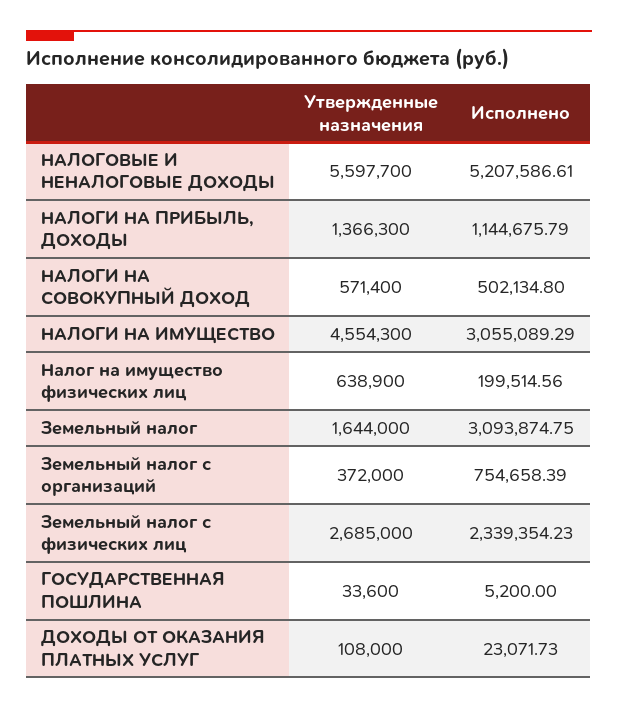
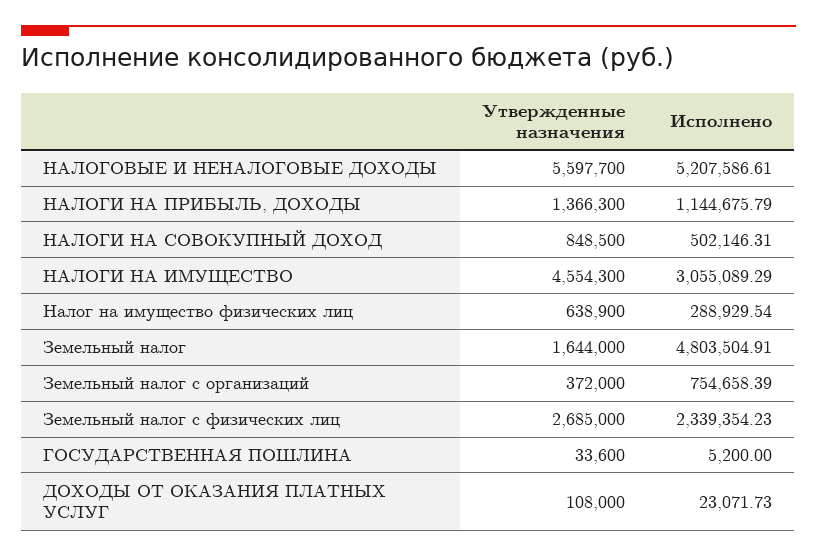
Утвержденные назначения, НАЛОГИ НА СОВОКУПНЫЙ ДОХОД: 571400 -> 848500
Исполнено, НАЛОГИ НА СОВОКУПНЫЙ ДОХОД: 502134.8 -> 502146.31
Исполнено, Налог на имущество физических лиц: 199514.56 -> 288929.54
Исполнено, Земельный налог: 3093874.75 -> 4803504.91

